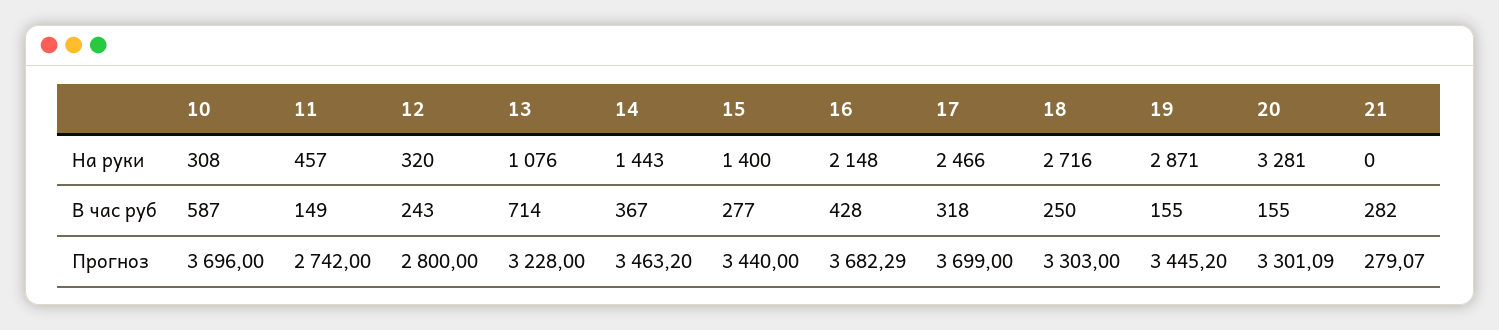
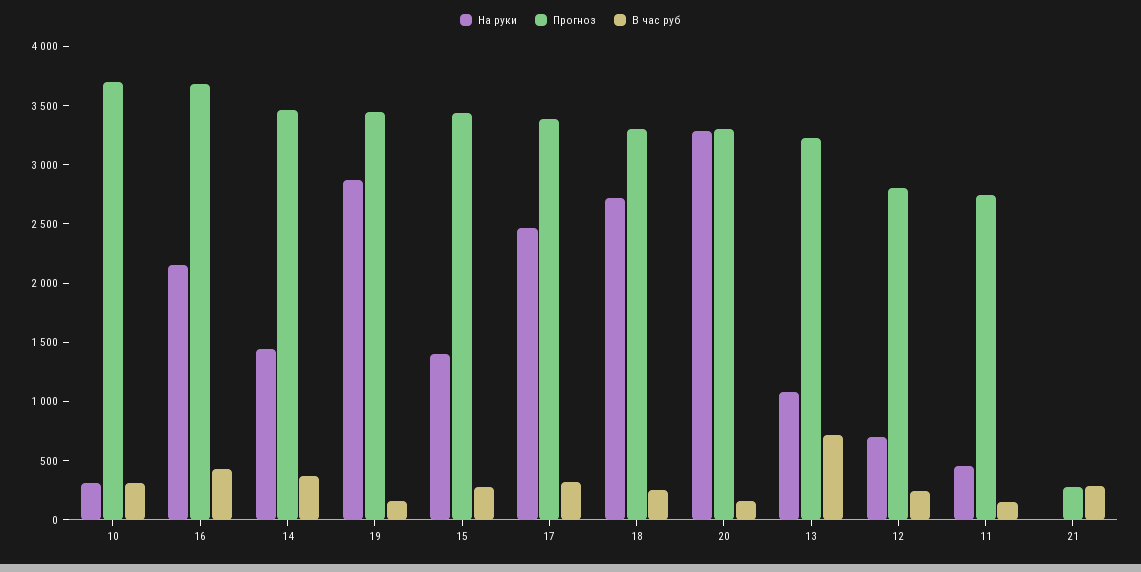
На руки, 12: 320 -> 700
В час руб, 10: 587 -> 300
Прогноз, 17: 3699 -> 3400

